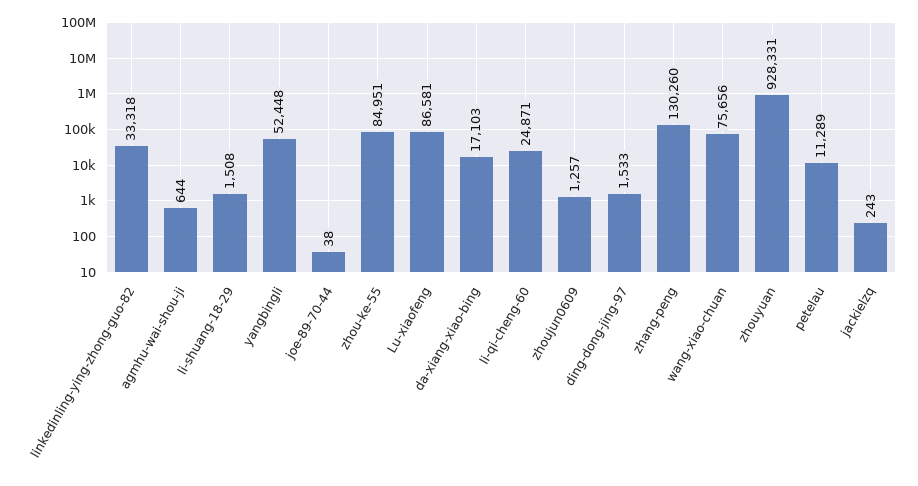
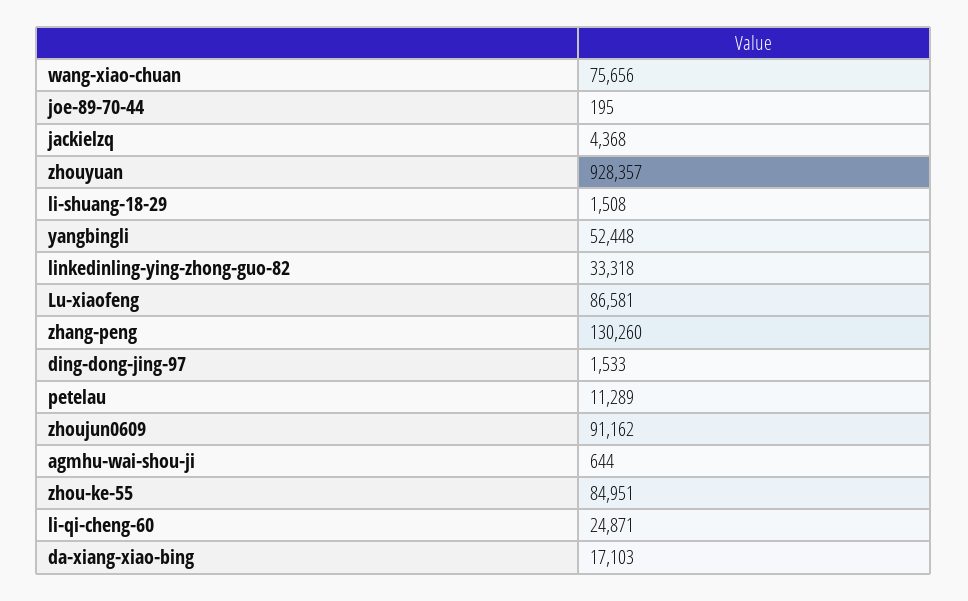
joe-89-70-44: 38 -> 195
zhoujun0609: 1257 -> 91162
zhouyuan: 928331 -> 928357
jackielzq: 243 -> 4368

